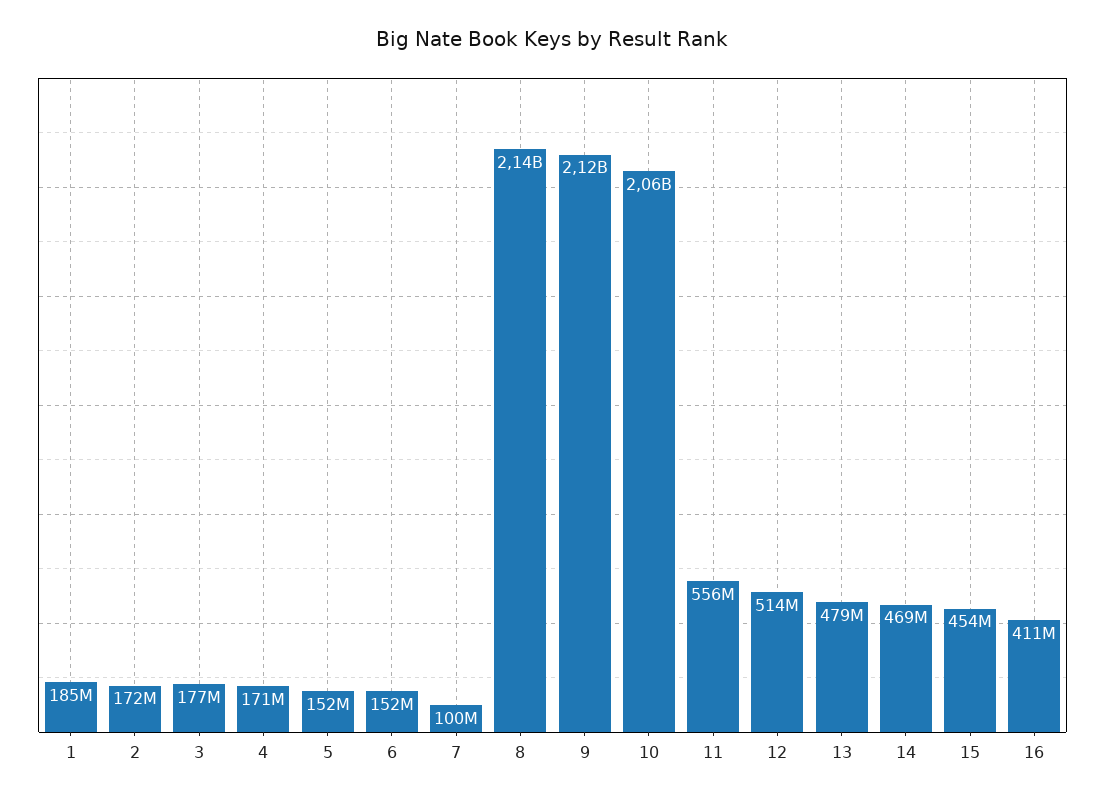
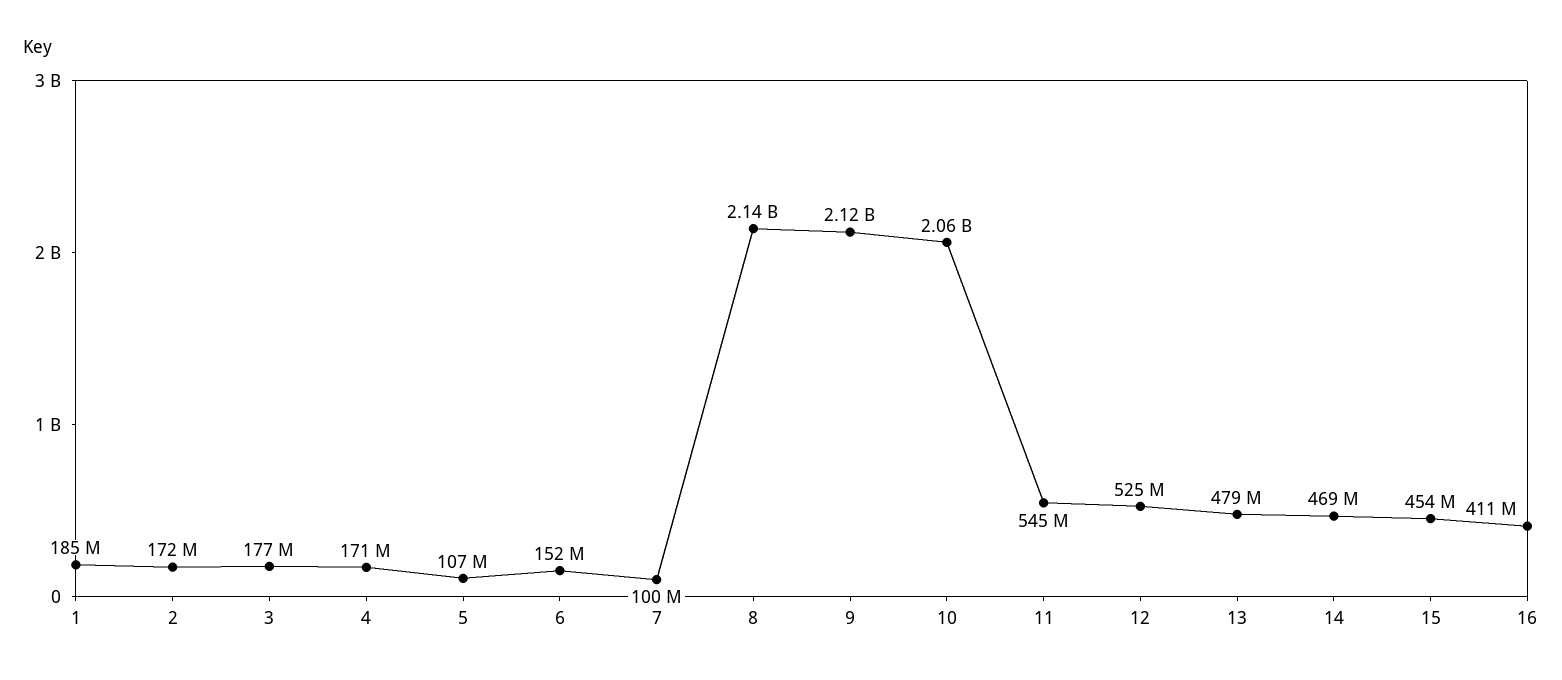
5: 152000000 -> 107000000
11: 556000000 -> 545000000
12: 514000000 -> 525000000

